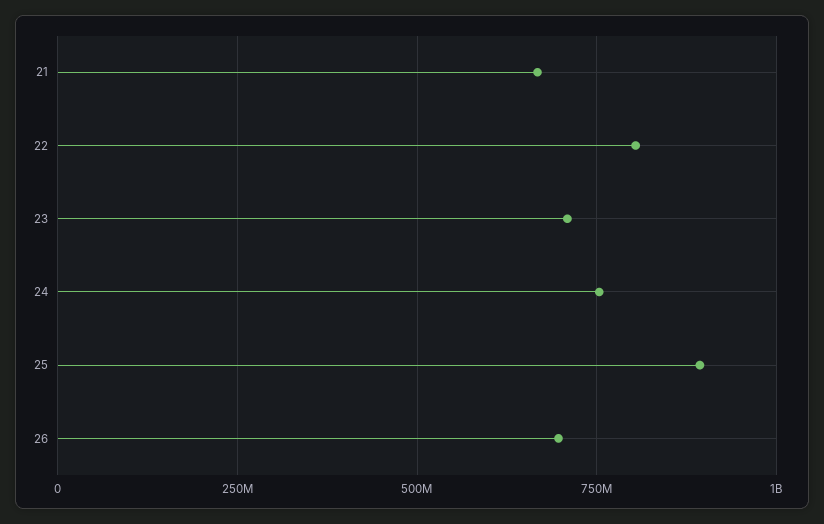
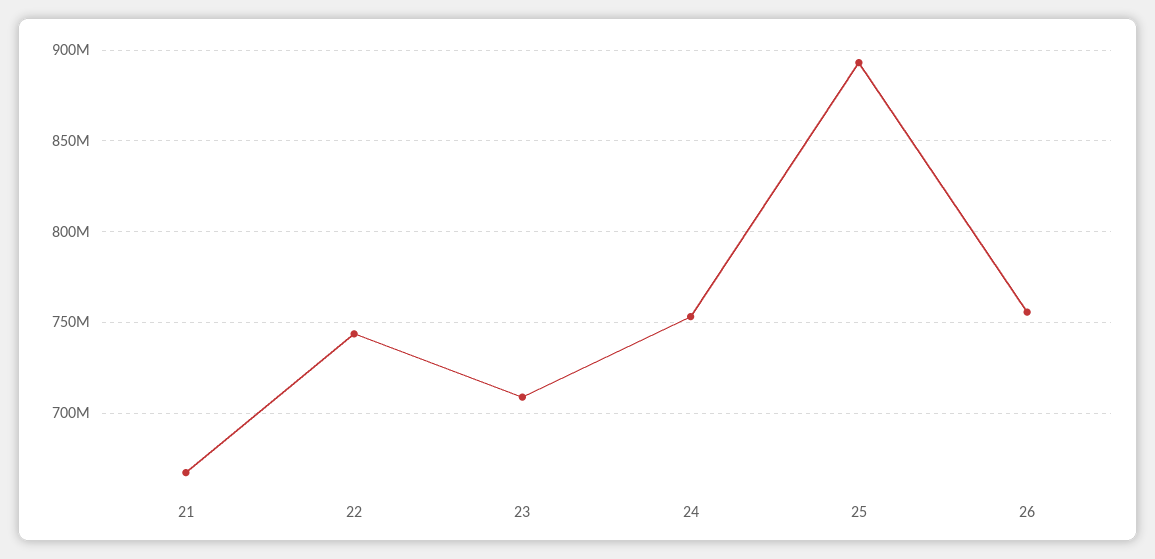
22: 800000000 -> 745000000
26: 700000000 -> 755000000

